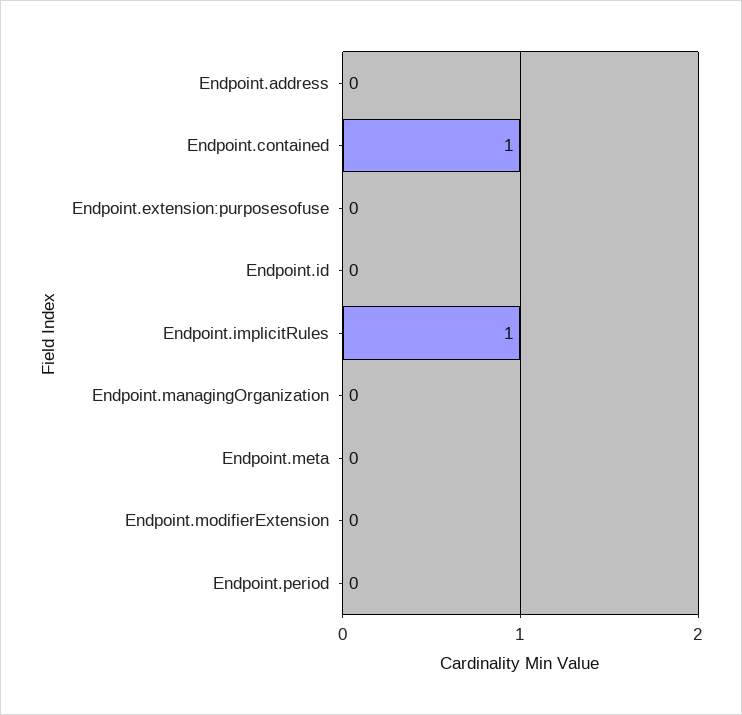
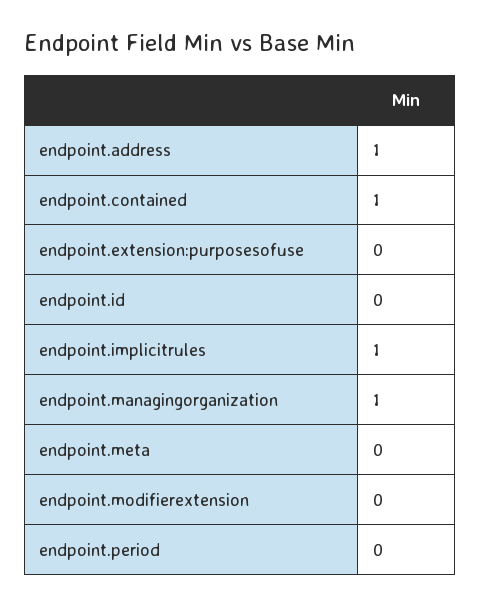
Endpoint.address: 0 -> 1
Endpoint.managingOrganization: 0 -> 1

